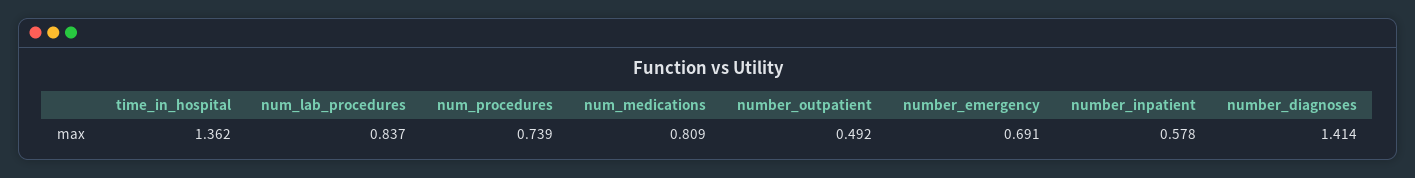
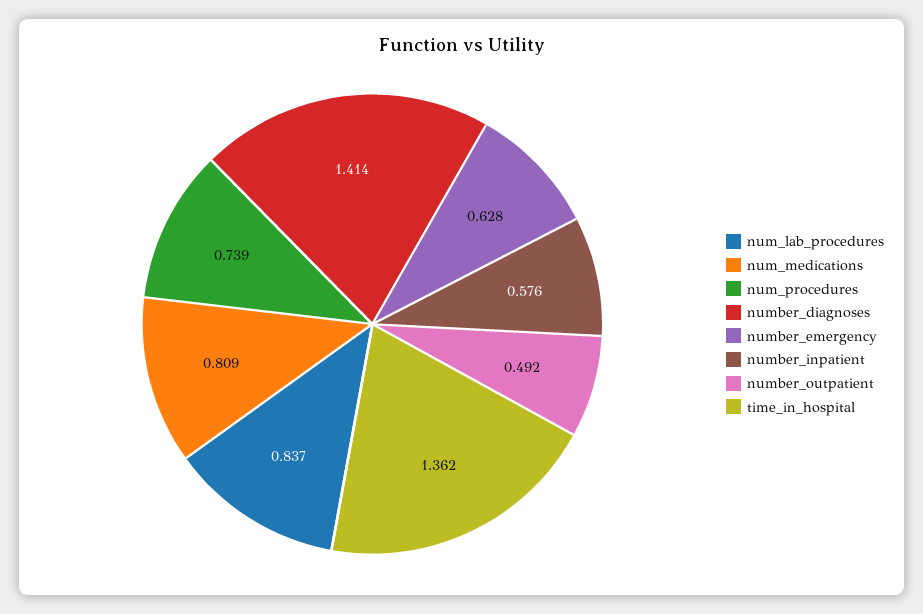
number_emergency: 0.691 -> 0.628
number_inpatient: 0.578 -> 0.576

